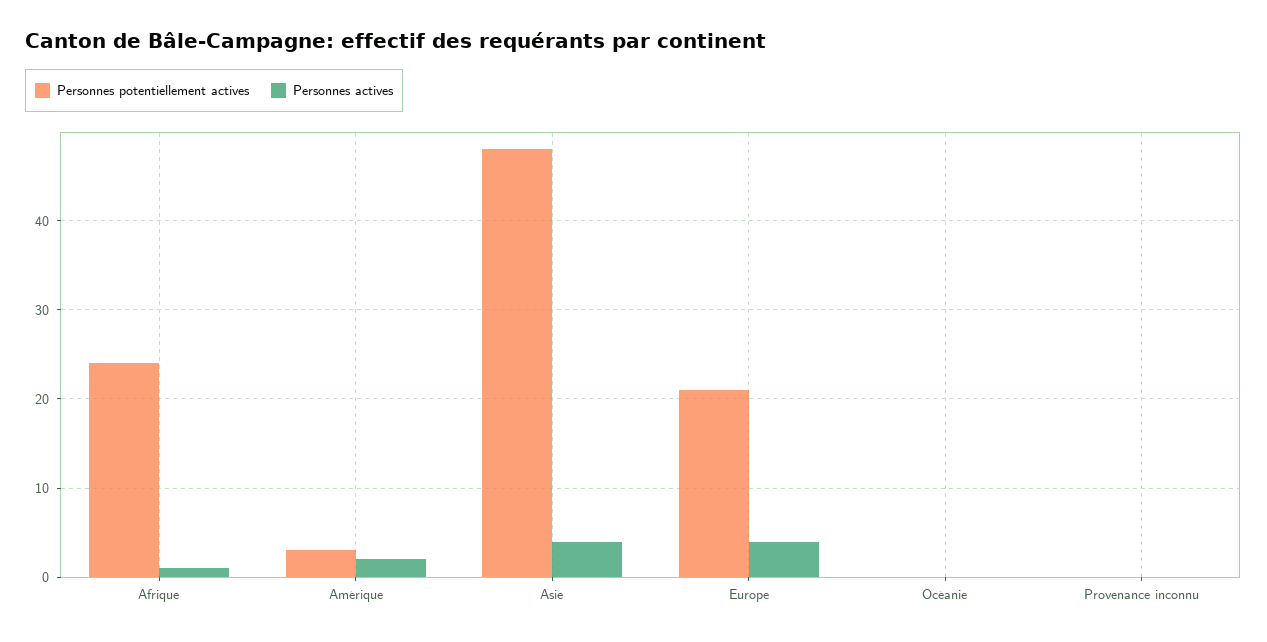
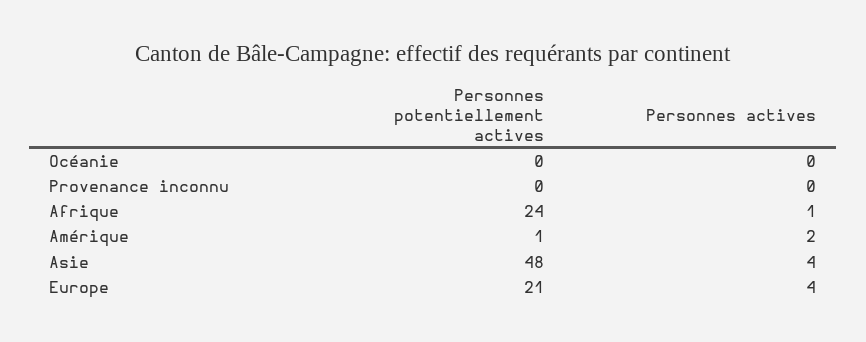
Personnes potentiellement actives, Amérique: 3 -> 1

